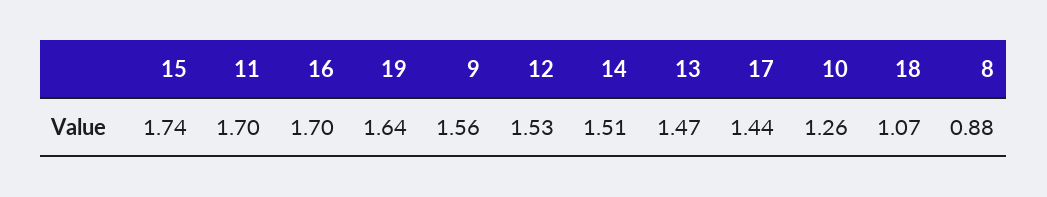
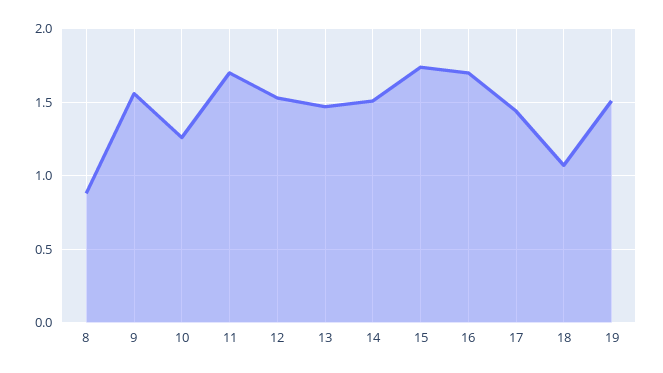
19: 1.64 -> 1.5

